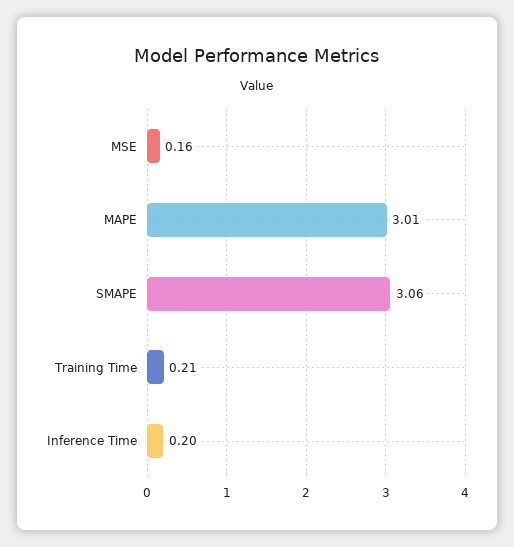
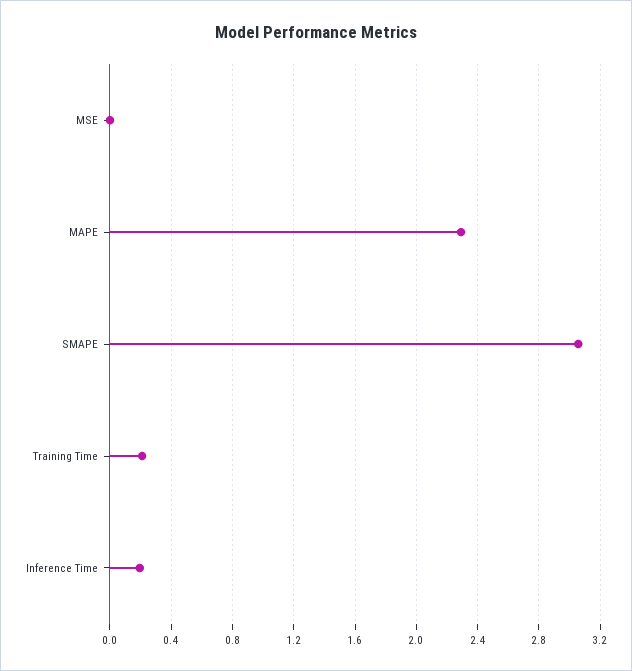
MSE: 0.16 -> 0
MAPE: 3.01 -> 2.3

